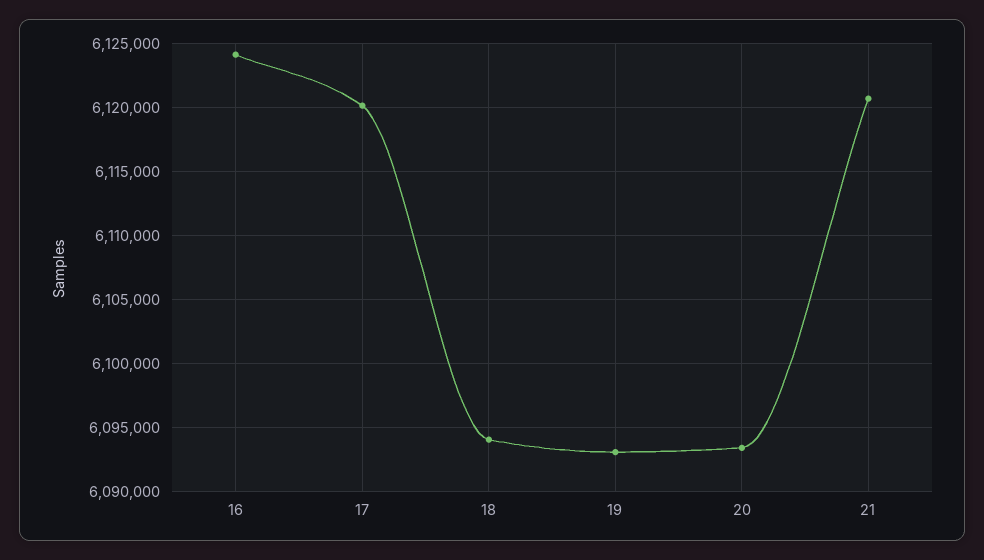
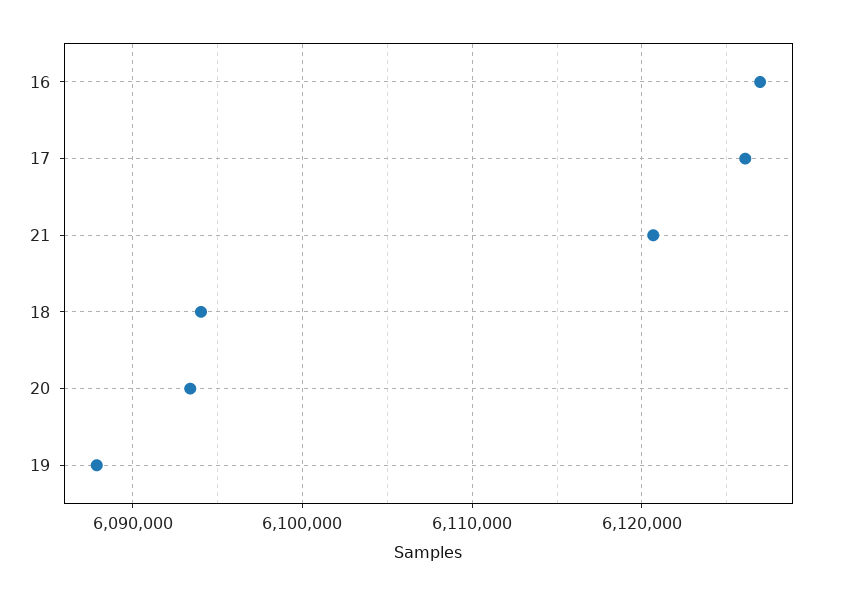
16: 6124000 -> 6127000
17: 6120000 -> 6126000
19: 6093000 -> 6088000

